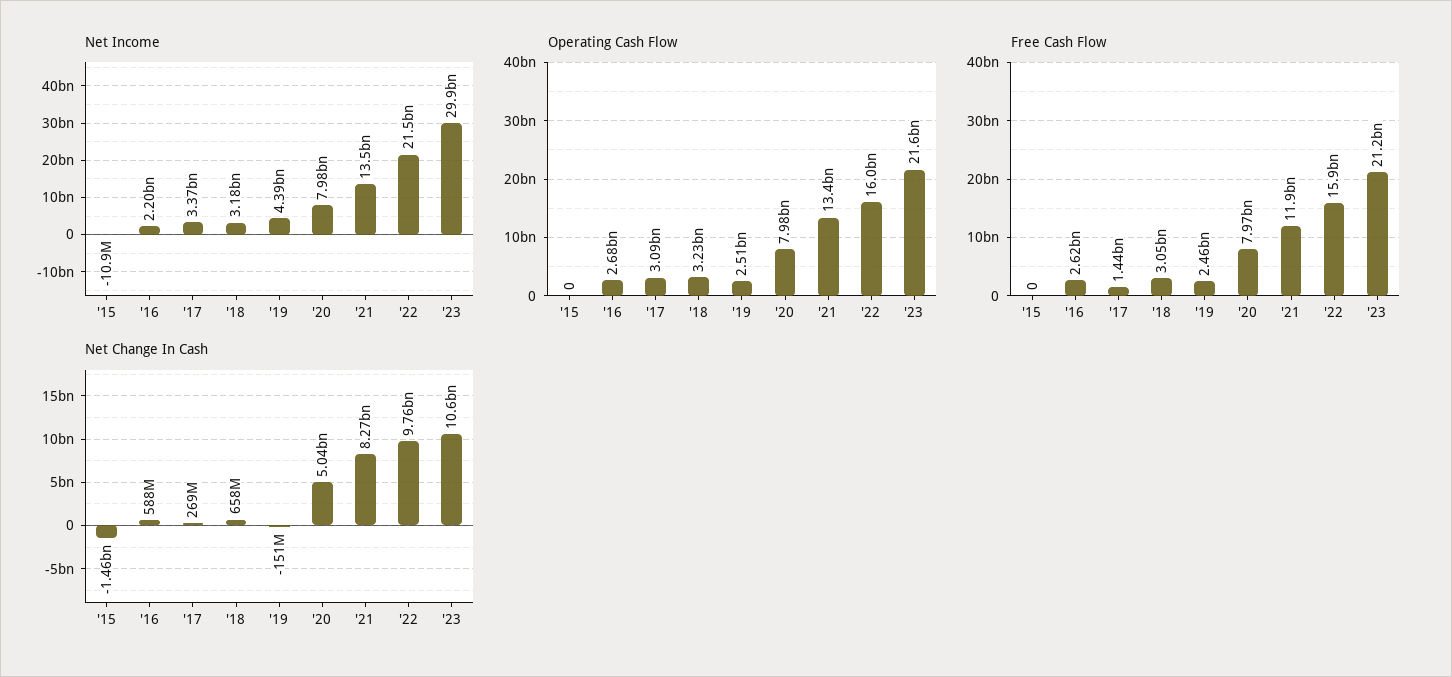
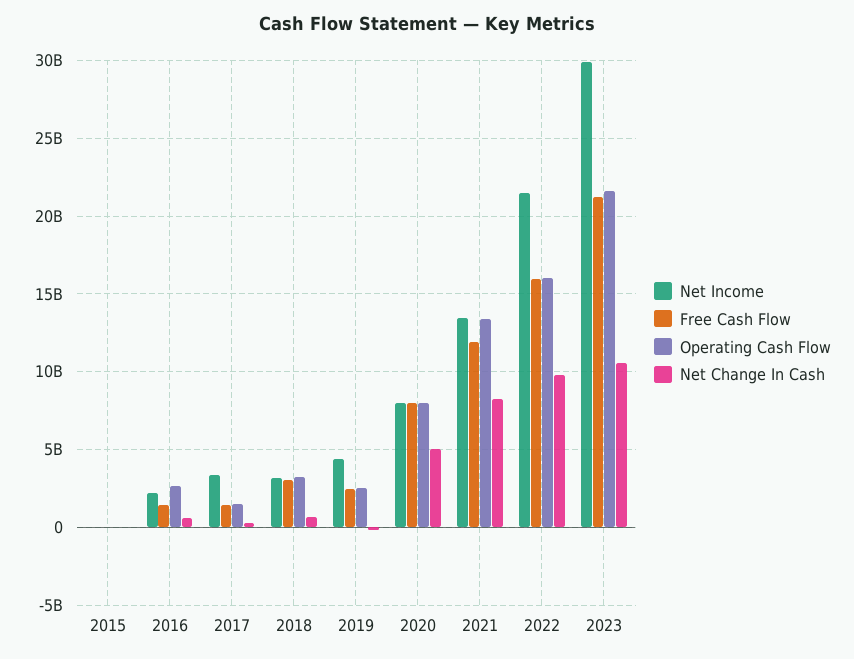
Operating Cash Flow, '17: 3090000000 -> 1500000000
Free Cash Flow, '16: 2620000000 -> 1500000000
Net Change In Cash, '15: -1460000000 -> 0

